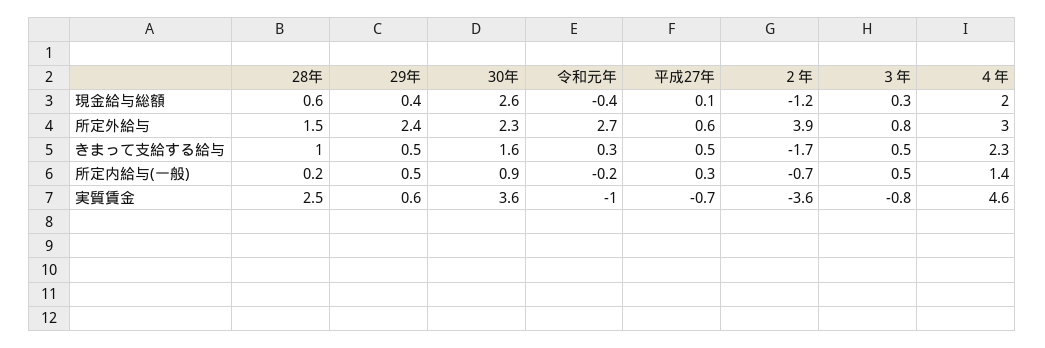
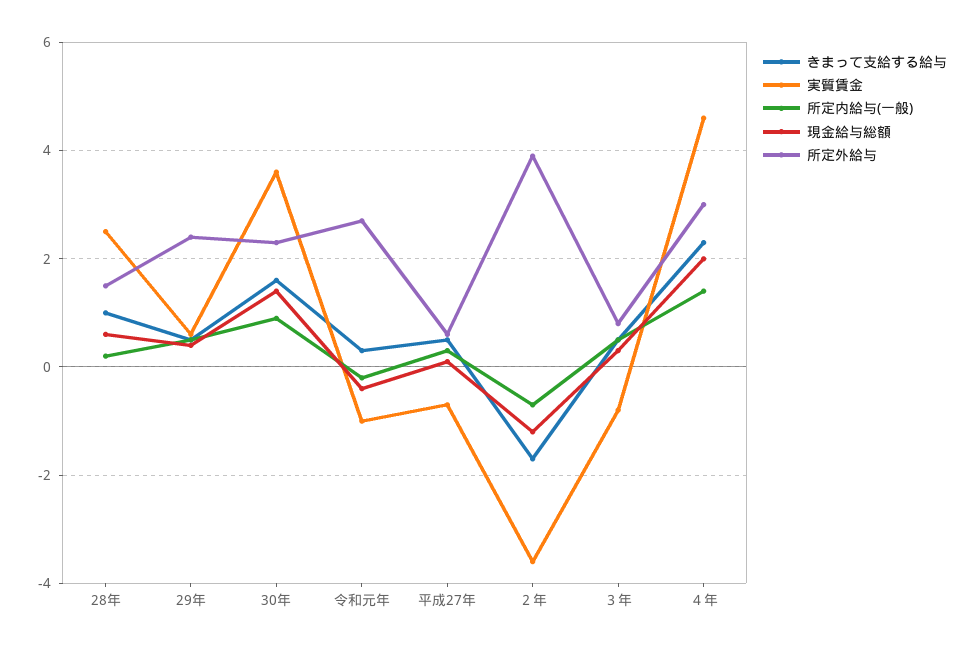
現金給与総額, 30年: 2.6 -> 1.5

